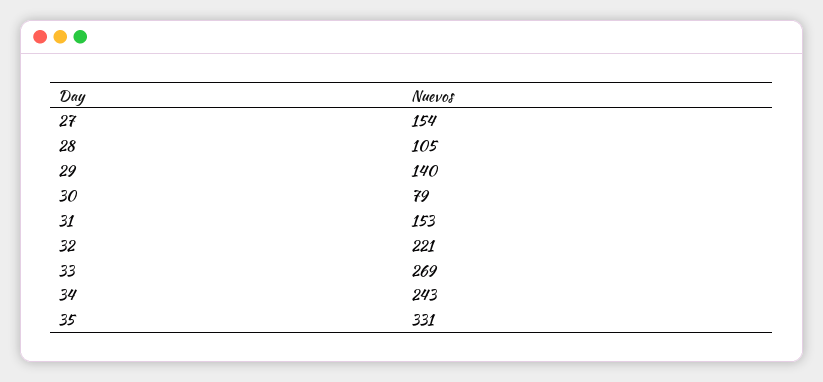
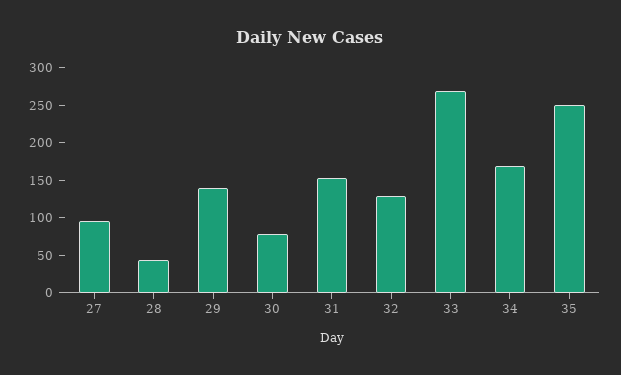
27: 154 -> 100
28: 105 -> 50
32: 221 -> 125
34: 243 -> 175
35: 331 -> 250

